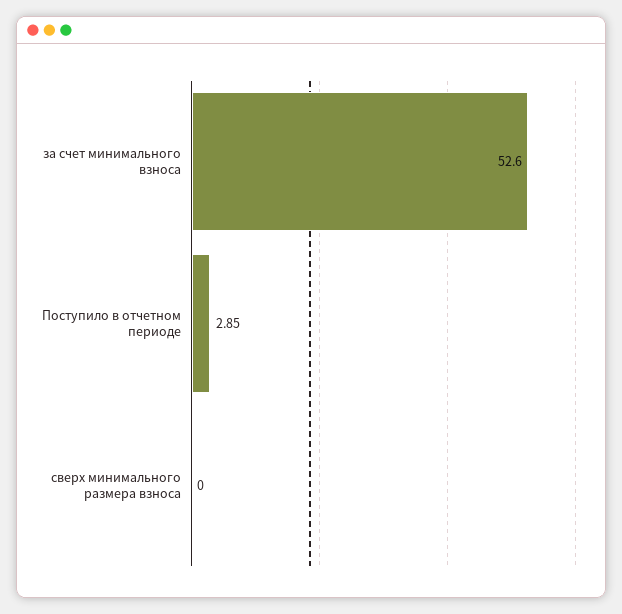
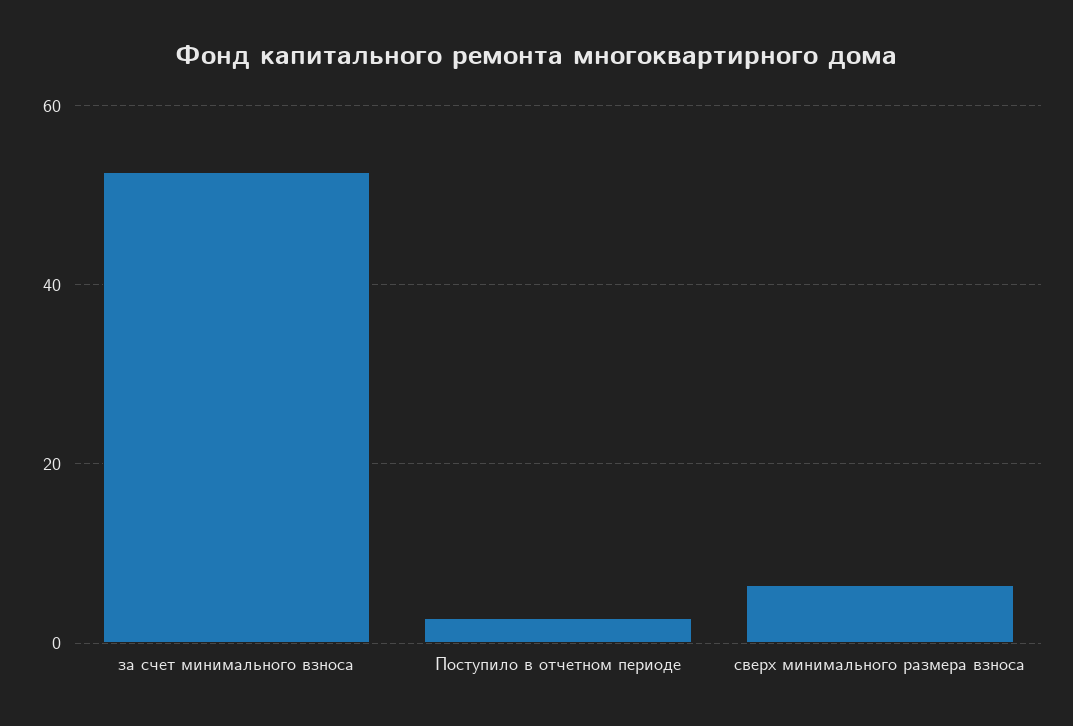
сверх минимального размера взноса: 0 -> 6

